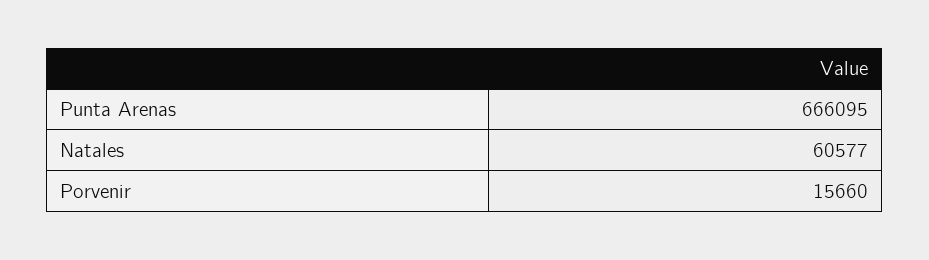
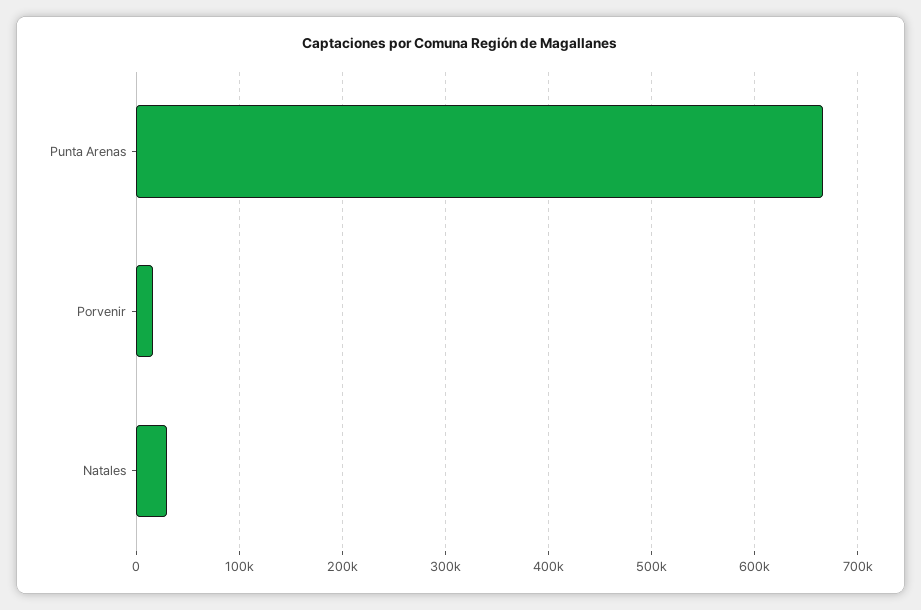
Natales: 60577 -> 30000

